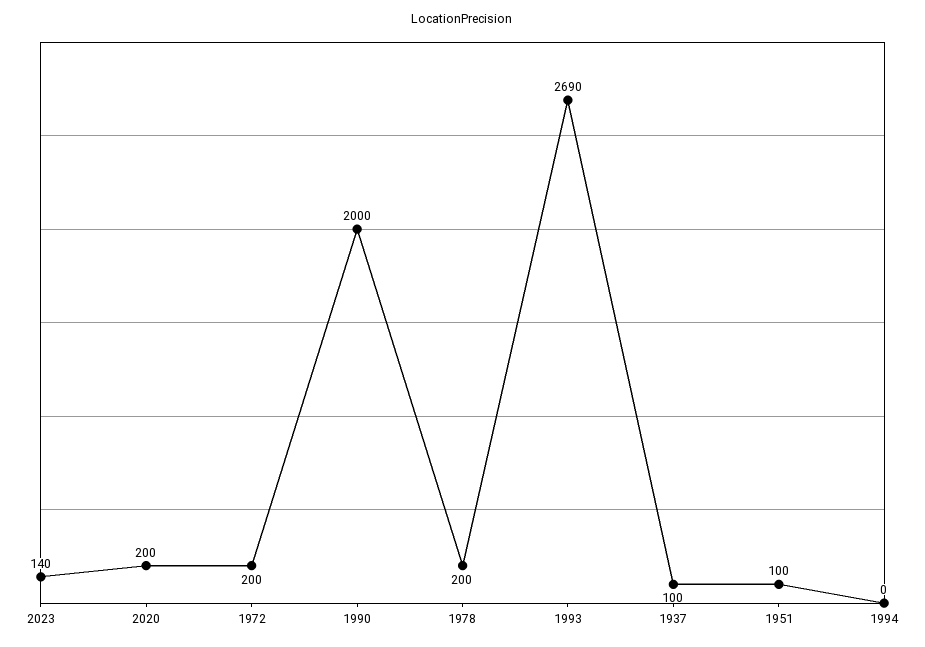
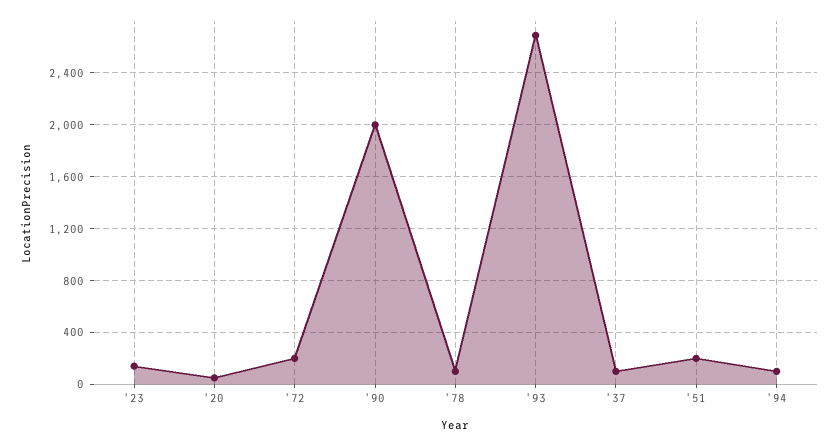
2020: 200 -> 50
1978: 200 -> 100
1951: 100 -> 200
1994: 0 -> 100

